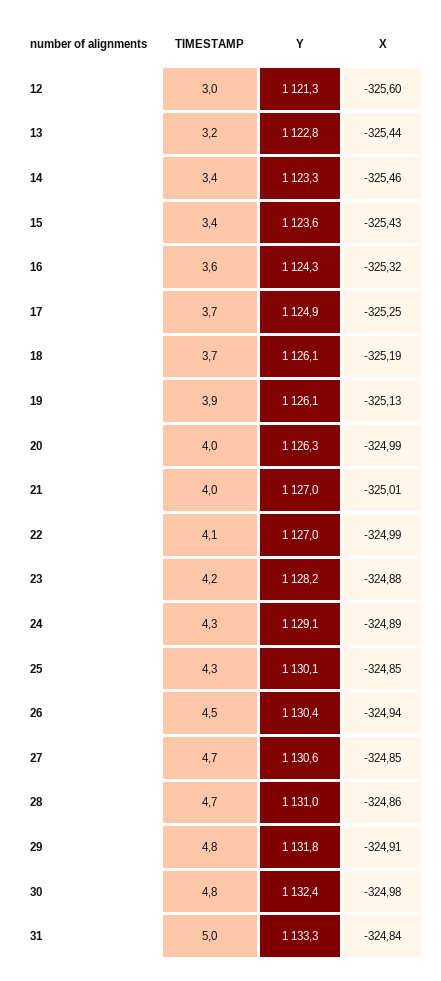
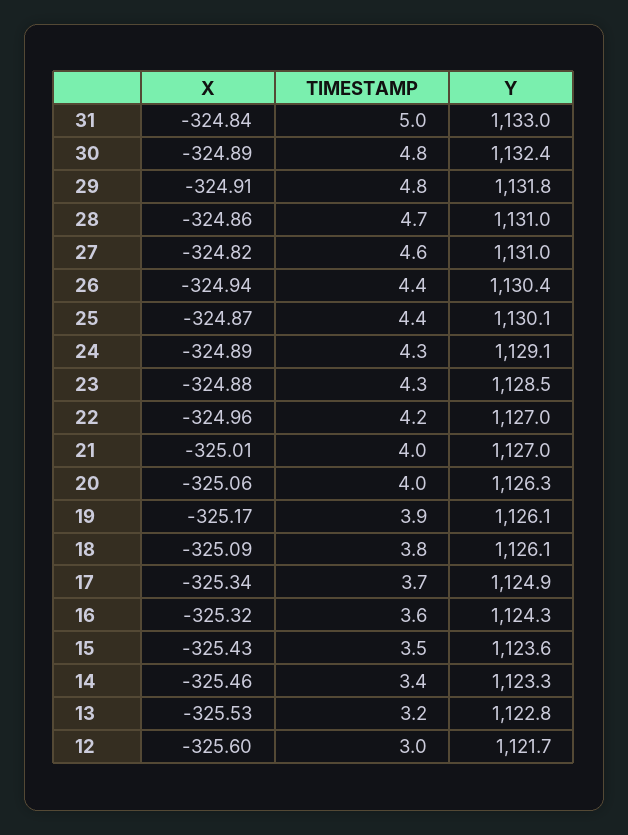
Y, 12: 1121.3 -> 1121.7
X, 13: -325.44 -> -325.53
TIMESTAMP, 15: 3.4 -> 3.5
X, 17: -325.25 -> -325.34
TIMESTAMP, 18: 3.7 -> 3.8
X, 18: -325.19 -> -325.09
X, 19: -325.13 -> -325.17
X, 20: -324.99 -> -325.06
TIMESTAMP, 22: 4.1 -> 4.2
X, 22: -324.99 -> -324.96
TIMESTAMP, 23: 4.2 -> 4.3
Y, 23: 1128.2 -> 1128.5
TIMESTAMP, 25: 4.3 -> 4.4
X, 25: -324.85 -> -324.87
TIMESTAMP, 26: 4.5 -> 4.4
TIMESTAMP, 27: 4.7 -> 4.6
Y, 27: 1130.6 -> 1131
X, 27: -324.85 -> -324.82
X, 30: -324.98 -> -324.89
Y, 31: 1133.3 -> 1133

